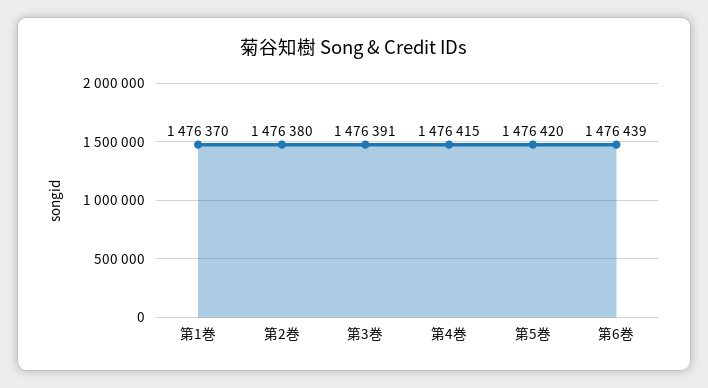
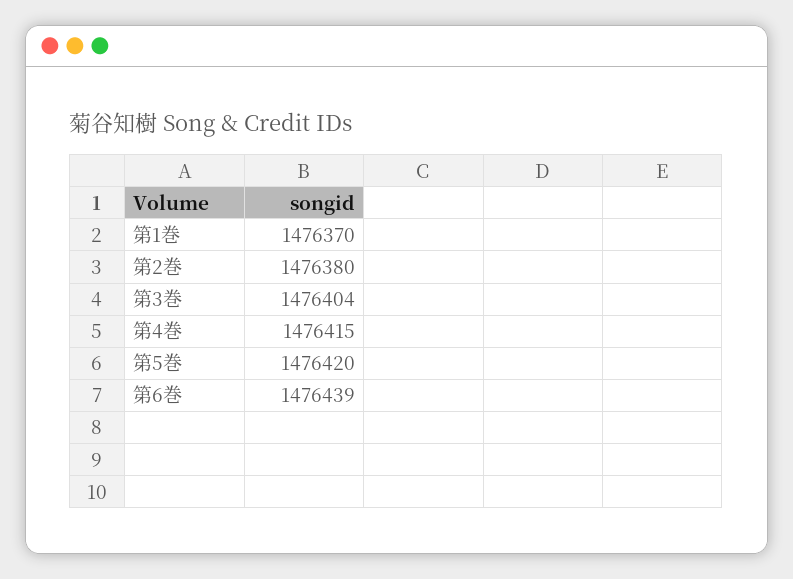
第3巻: 1476391 -> 1476404

